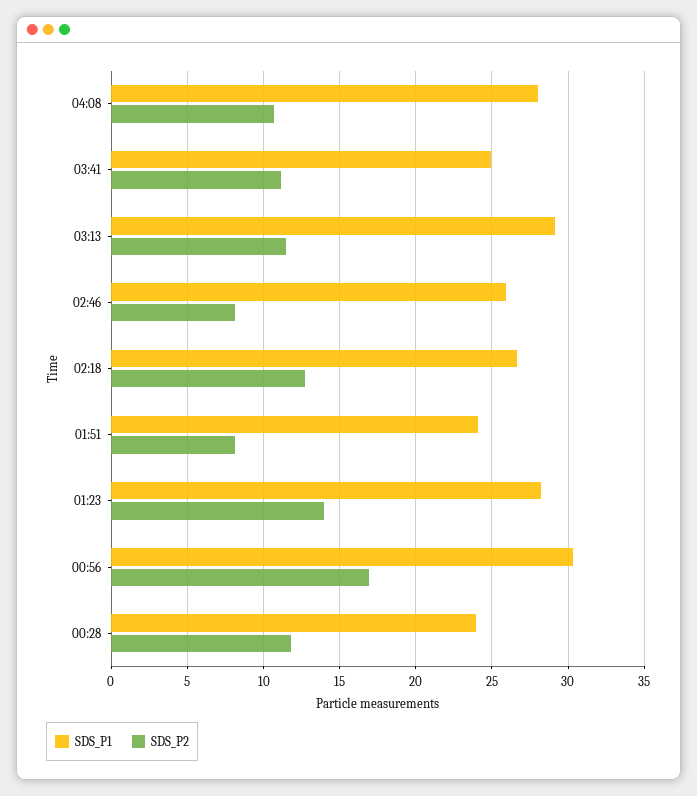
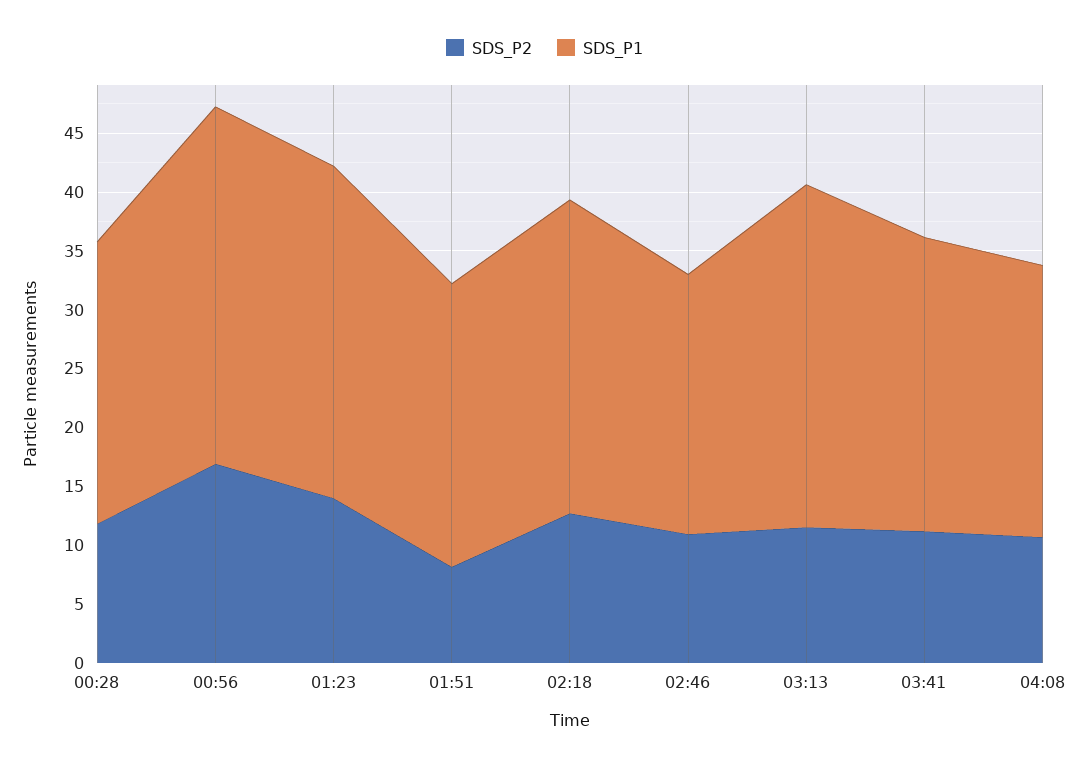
SDS_P1, 04:08: 28 -> 23
SDS_P1, 02:46: 26 -> 22
SDS_P2, 02:46: 8 -> 11

